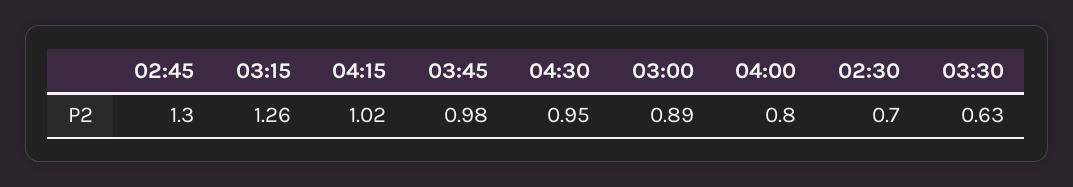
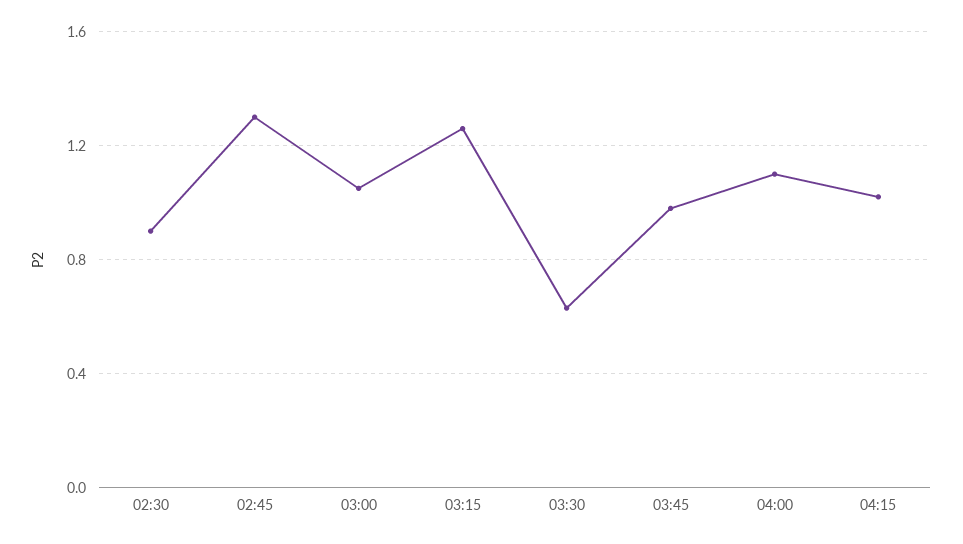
04:30: 0.95 -> none
03:00: 0.89 -> 1.05
04:00: 0.8 -> 1.1
02:30: 0.7 -> 0.9

